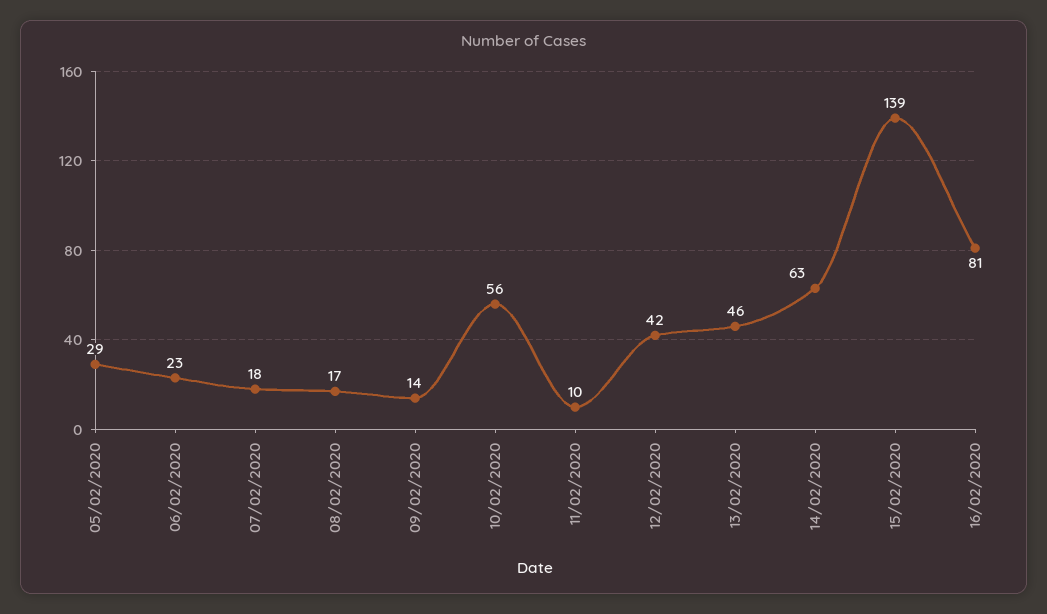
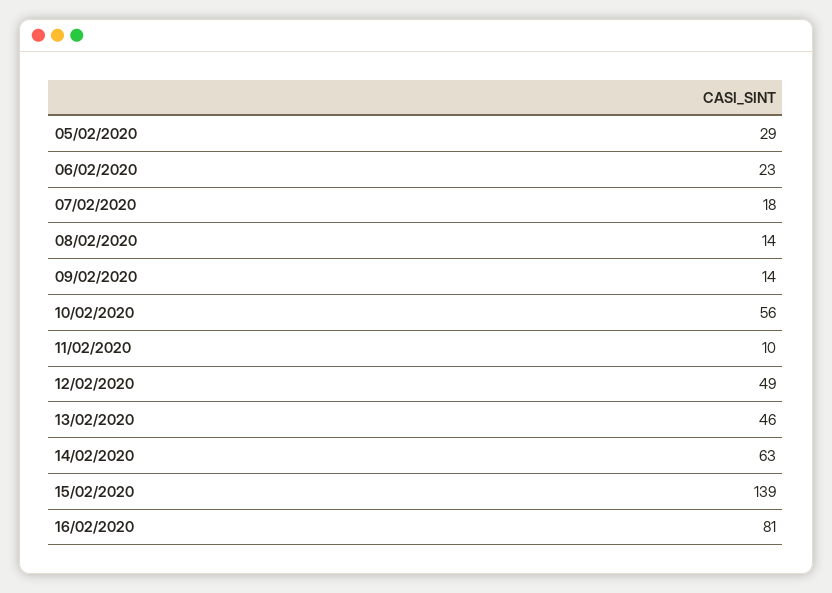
08/02/2020: 17 -> 14
12/02/2020: 42 -> 49

